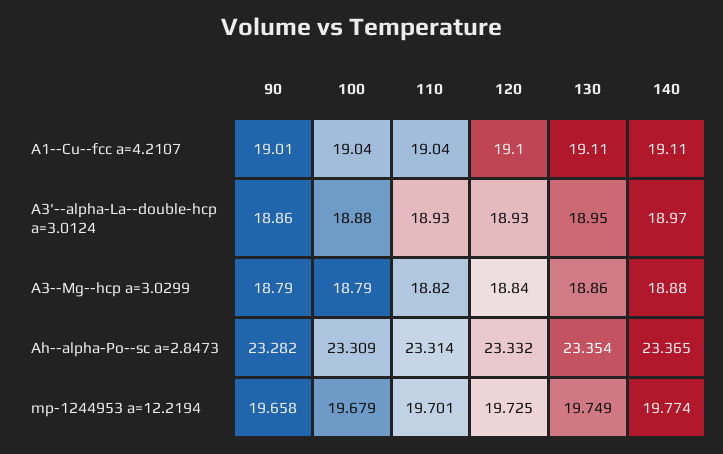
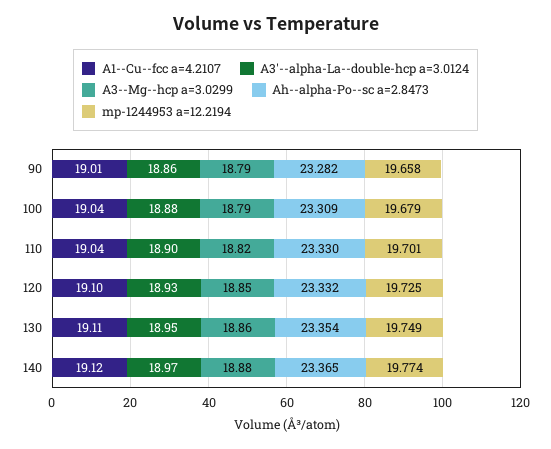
A1--Cu--fcc a=4.2107, 140: 19.11 -> 19.12
A3'--alpha-La--double-hcp a=3.0124, 110: 18.93 -> 18.9
A3--Mg--hcp a=3.0299, 120: 18.84 -> 18.85
Ah--alpha-Po--sc a=2.8473, 110: 23.314 -> 23.33

